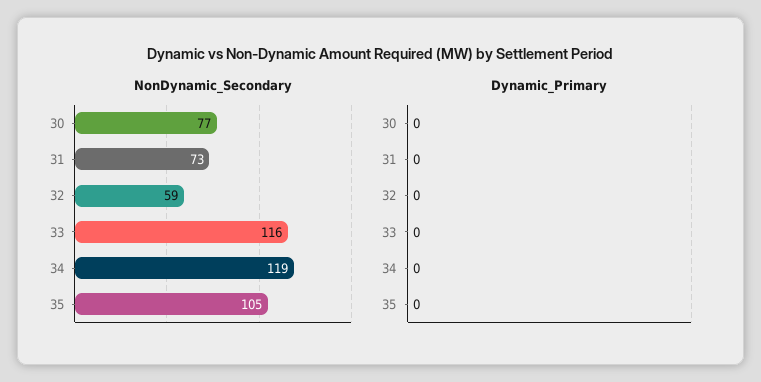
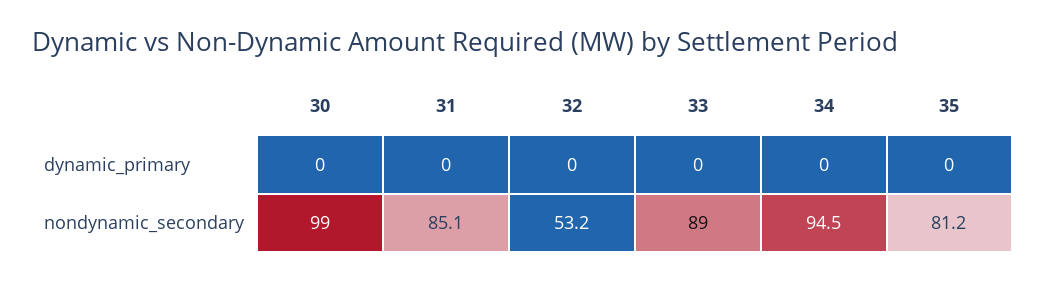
NonDynamic_Secondary, 30: 77 -> 99
NonDynamic_Secondary, 31: 73 -> 85.1
NonDynamic_Secondary, 32: 59 -> 53.2
NonDynamic_Secondary, 33: 116 -> 89
NonDynamic_Secondary, 34: 119 -> 94.5
NonDynamic_Secondary, 35: 105 -> 81.2

